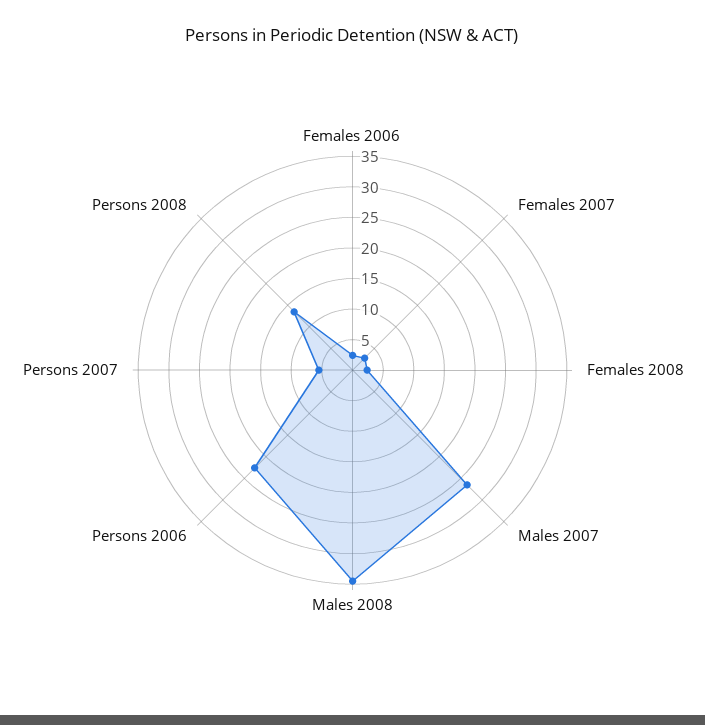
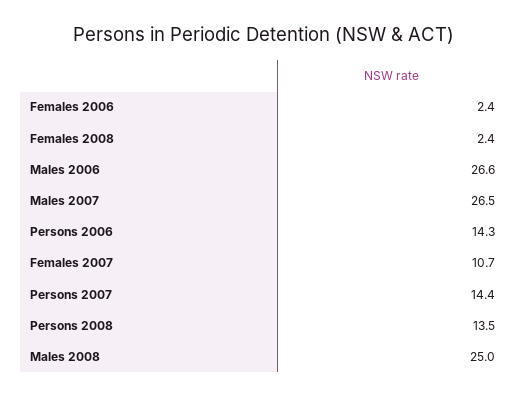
Females 2007: 2.5 -> 10.7
Males 2008: 35 -> 25
Persons 2006: 22.5 -> 14.3
Persons 2007: 5 -> 14.4
Males 2006: none -> 26.6

